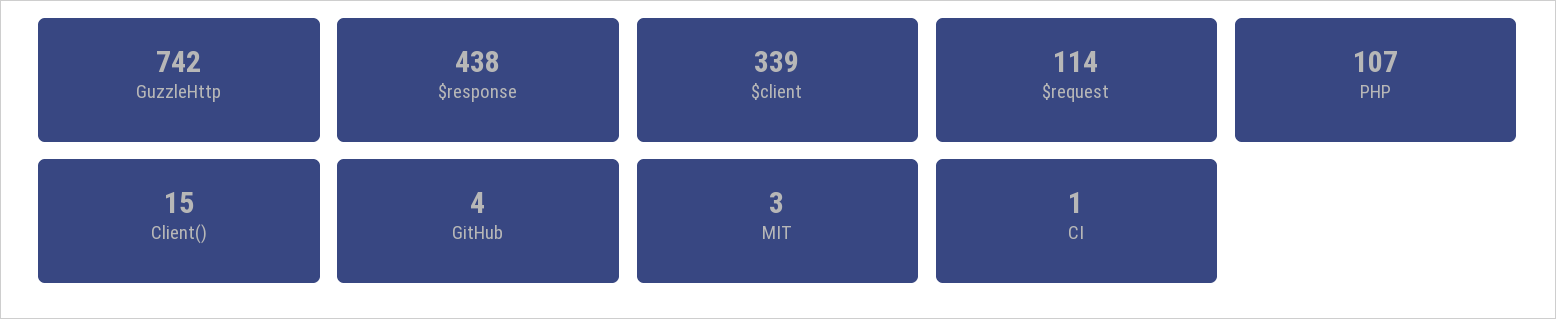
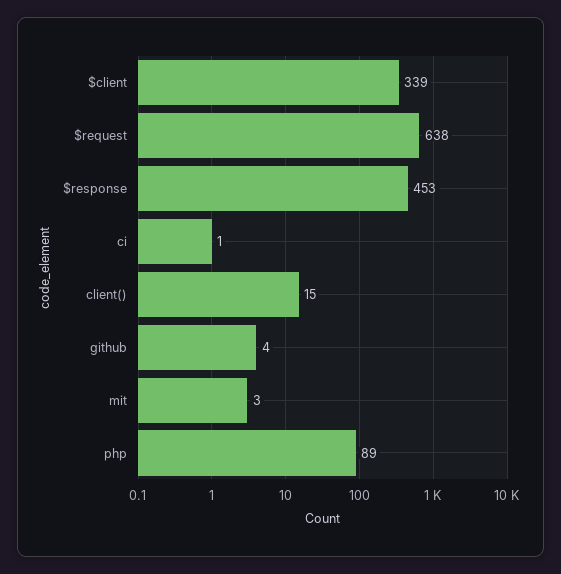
GuzzleHttp: 742 -> none
$response: 438 -> 453
$request: 114 -> 638
PHP: 107 -> 89

